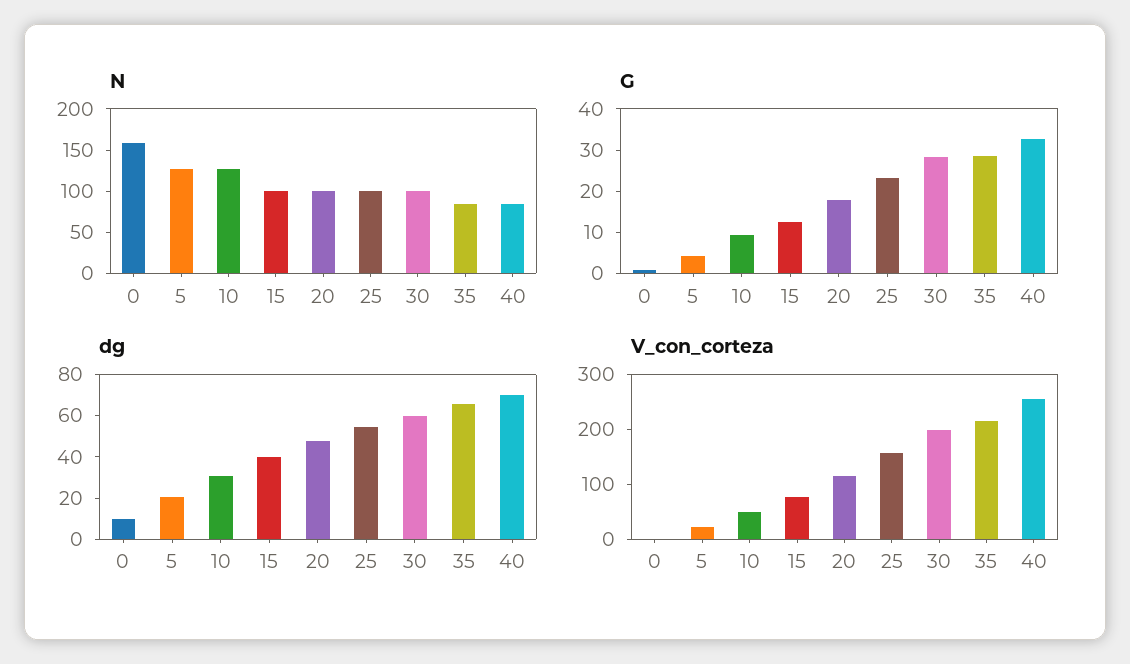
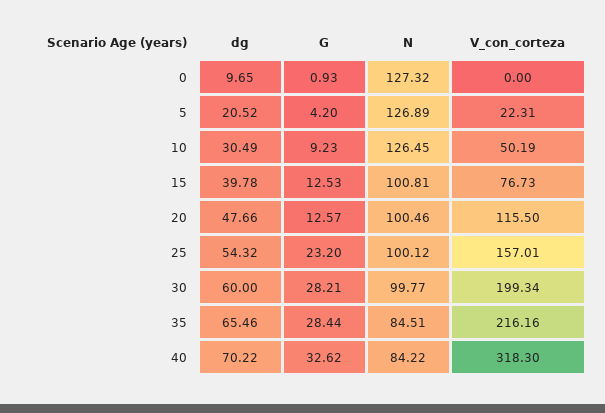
N, 0: 160 -> 127.32
G, 20: 18 -> 12.57
V_con_corteza, 40: 260 -> 318.3

